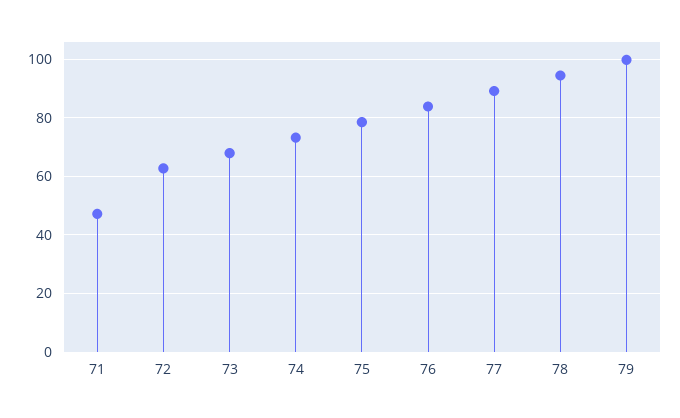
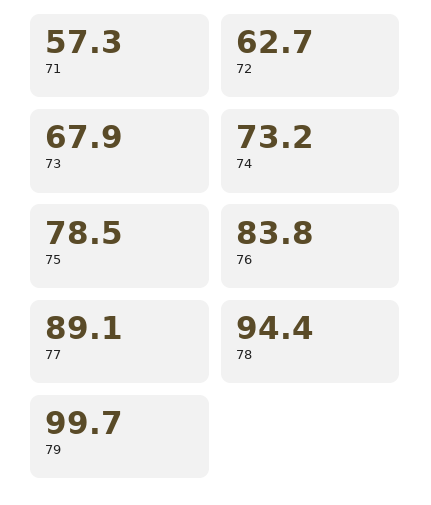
71: 47.5 -> 57.3

